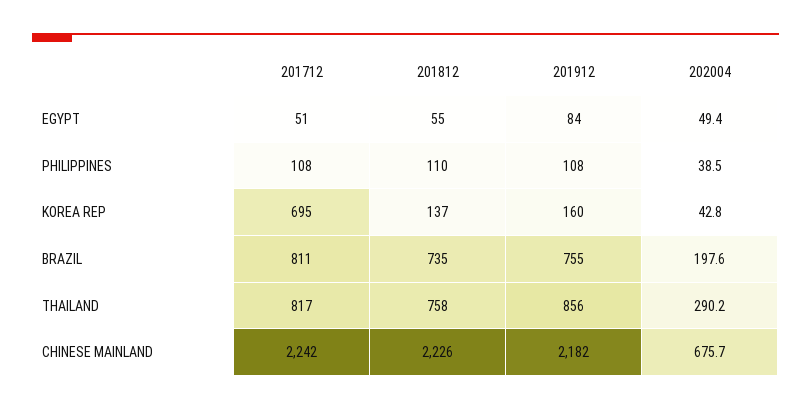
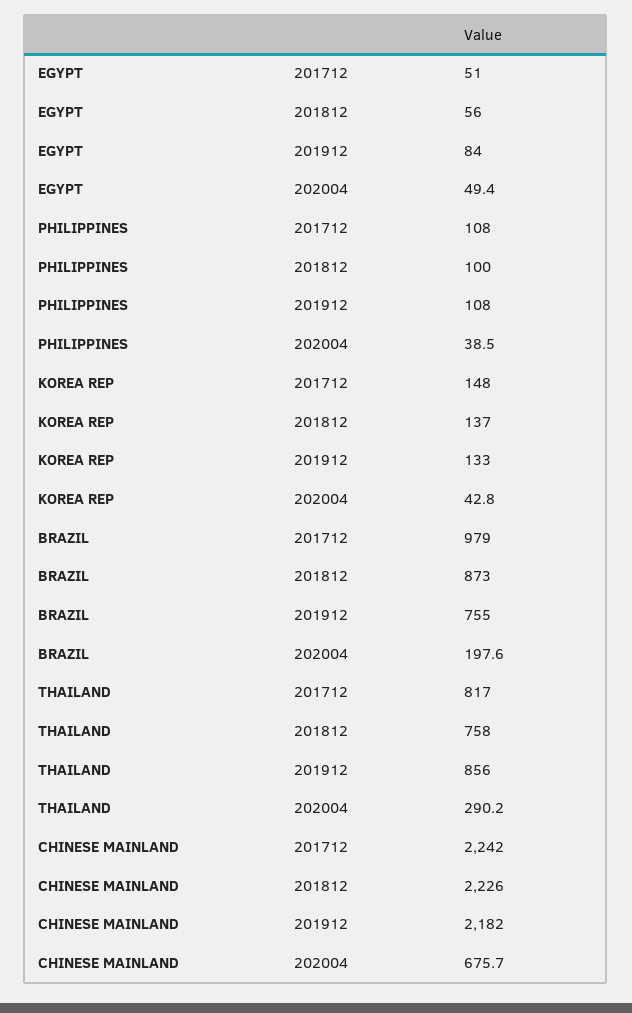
201812, EGYPT: 55 -> 56
201812, PHILIPPINES: 110 -> 100
201712, KOREA REP: 695 -> 148
201912, KOREA REP: 160 -> 133
201712, BRAZIL: 811 -> 979
201812, BRAZIL: 735 -> 873

